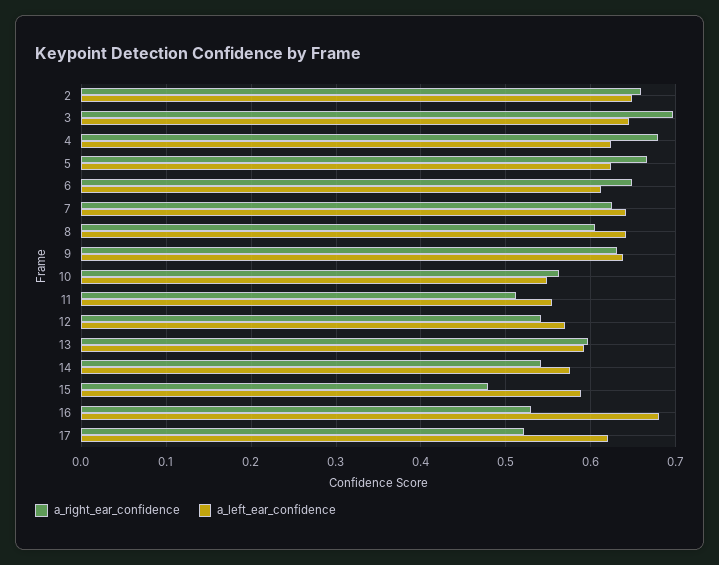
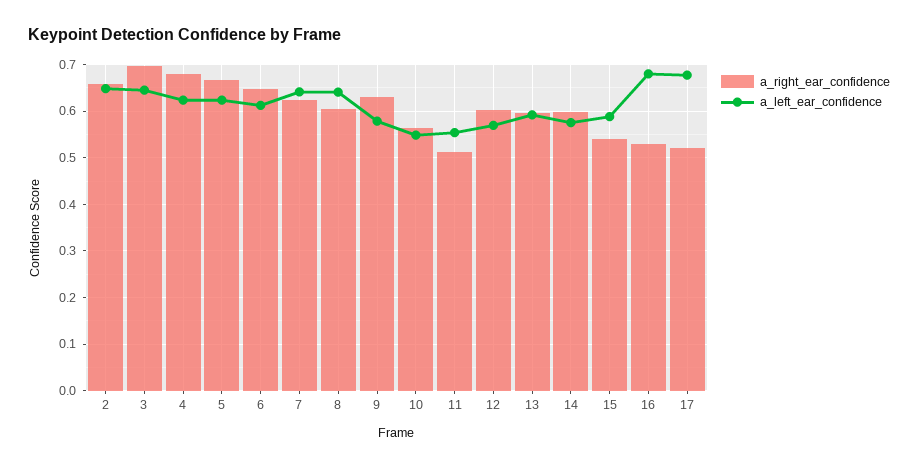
a_left_ear_confidence, 9: 0.64 -> 0.58
a_right_ear_confidence, 12: 0.54 -> 0.6
a_right_ear_confidence, 14: 0.54 -> 0.6
a_right_ear_confidence, 15: 0.48 -> 0.54
a_left_ear_confidence, 17: 0.62 -> 0.68

